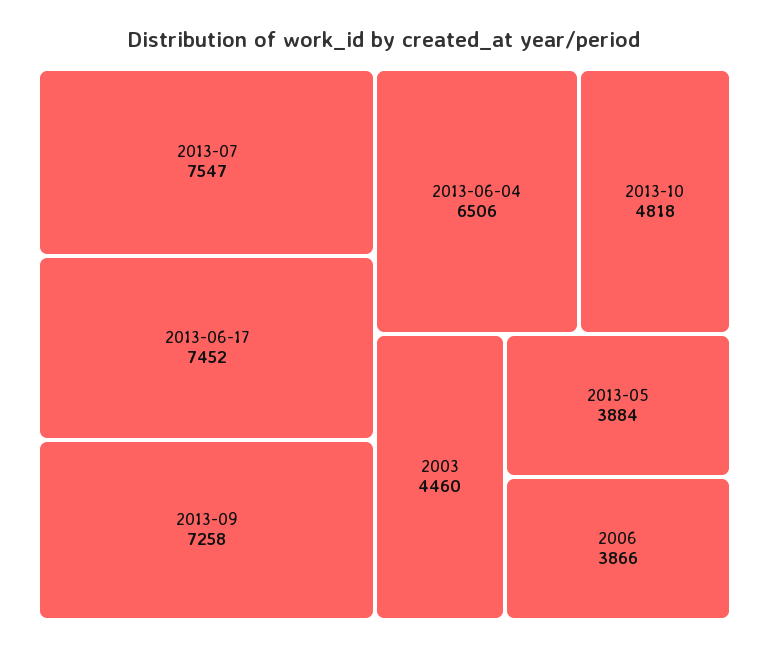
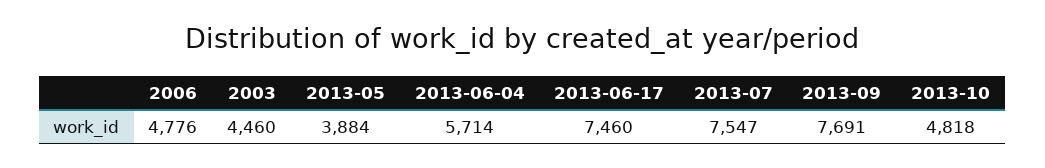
2013-06-17: 7452 -> 7460
2013-09: 7258 -> 7691
2013-06-04: 6506 -> 5714
2006: 3866 -> 4776

